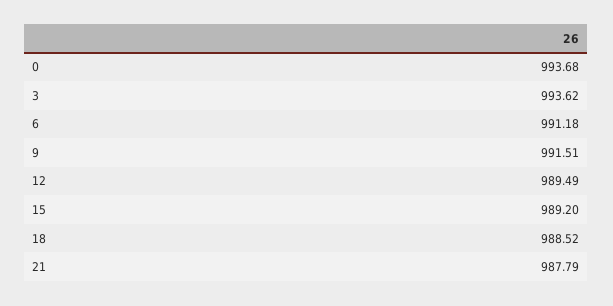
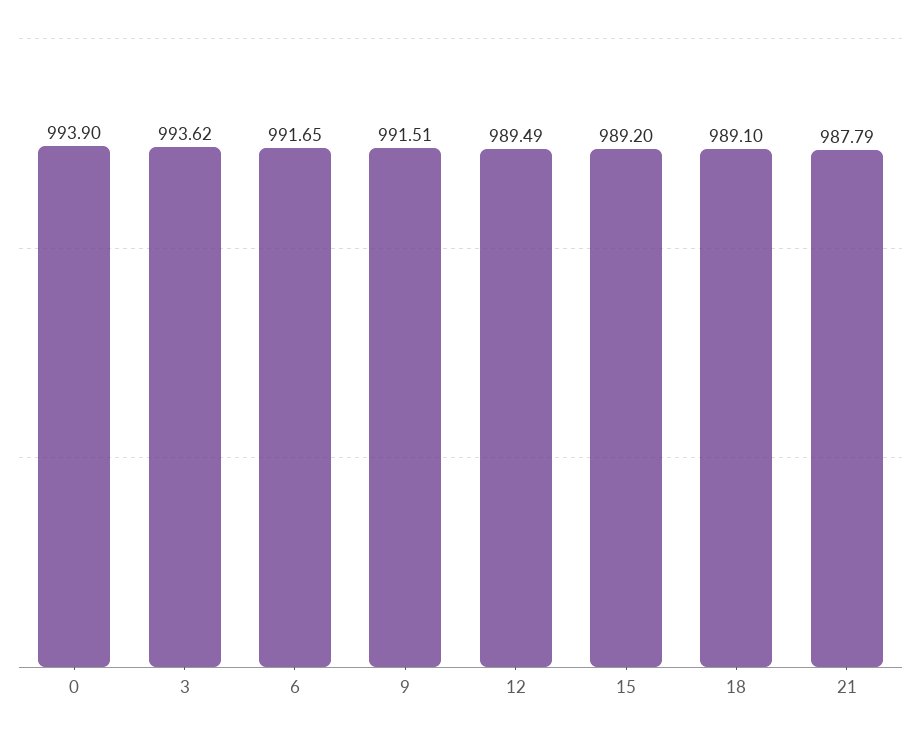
0: 993.68 -> 993.9
6: 991.18 -> 991.65
18: 988.52 -> 989.1

